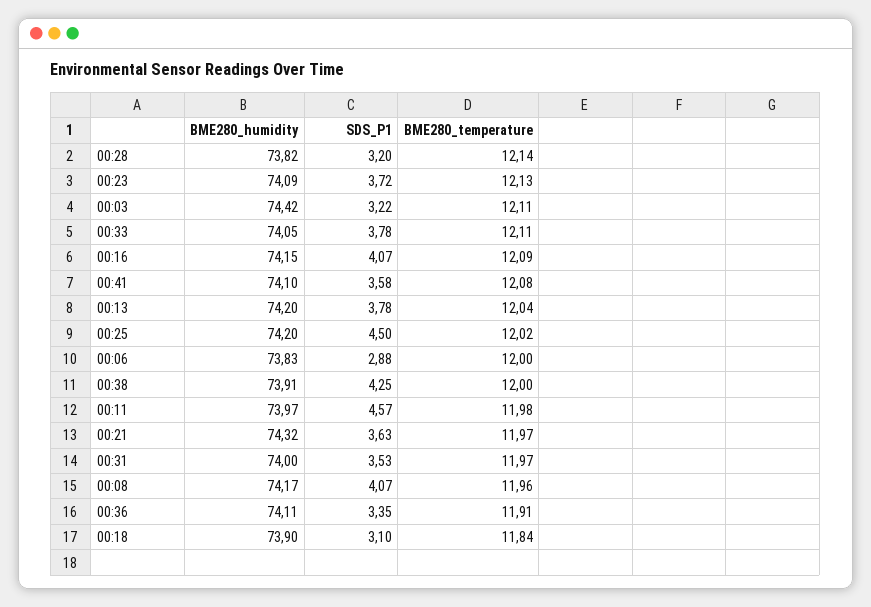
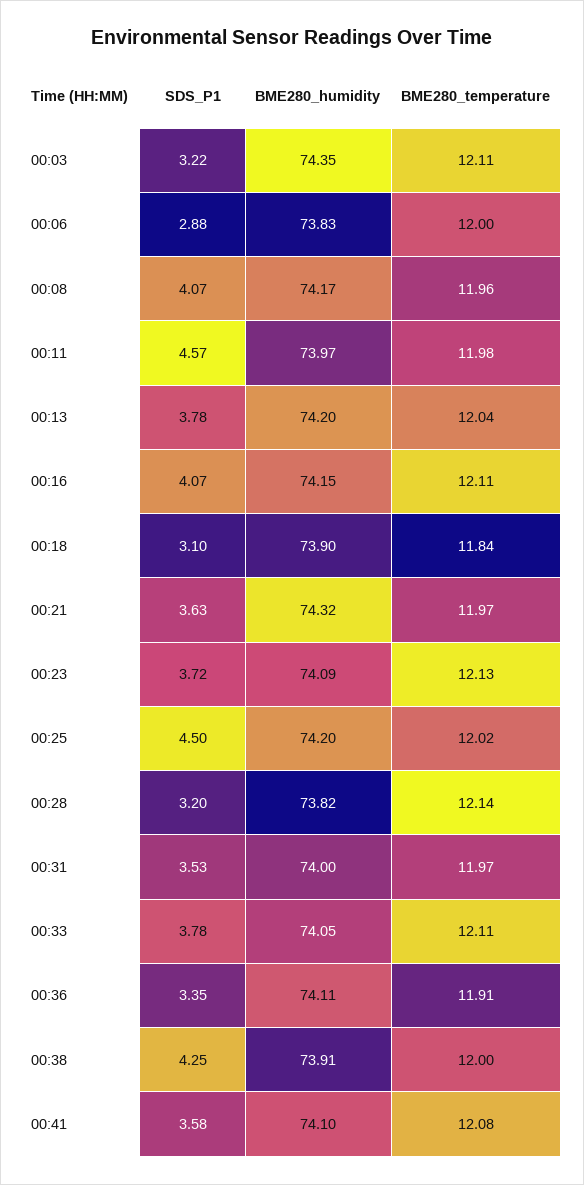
BME280_humidity, 00:03: 74.42 -> 74.35
BME280_temperature, 00:16: 12.09 -> 12.11

